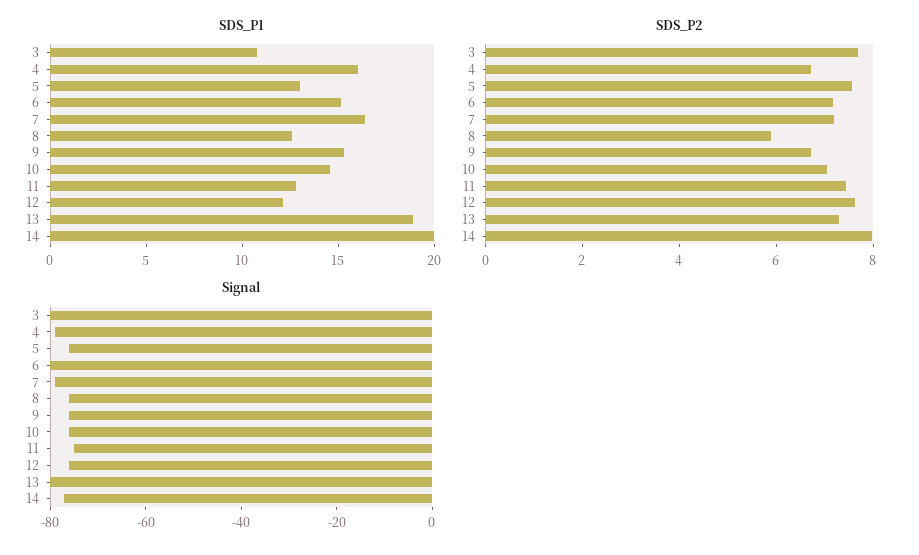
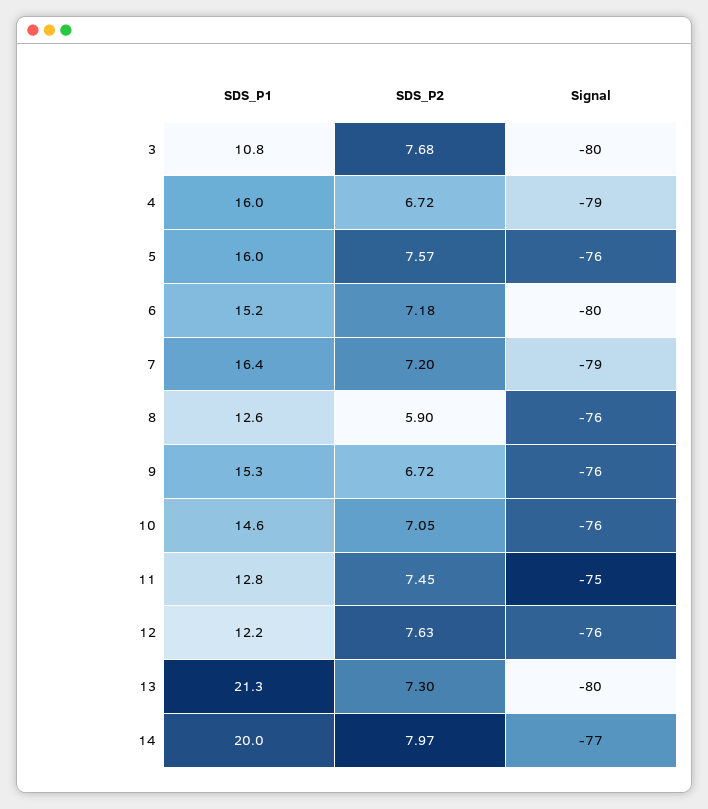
SDS_P1, 5: 13 -> 16
SDS_P1, 13: 19 -> 21.3

